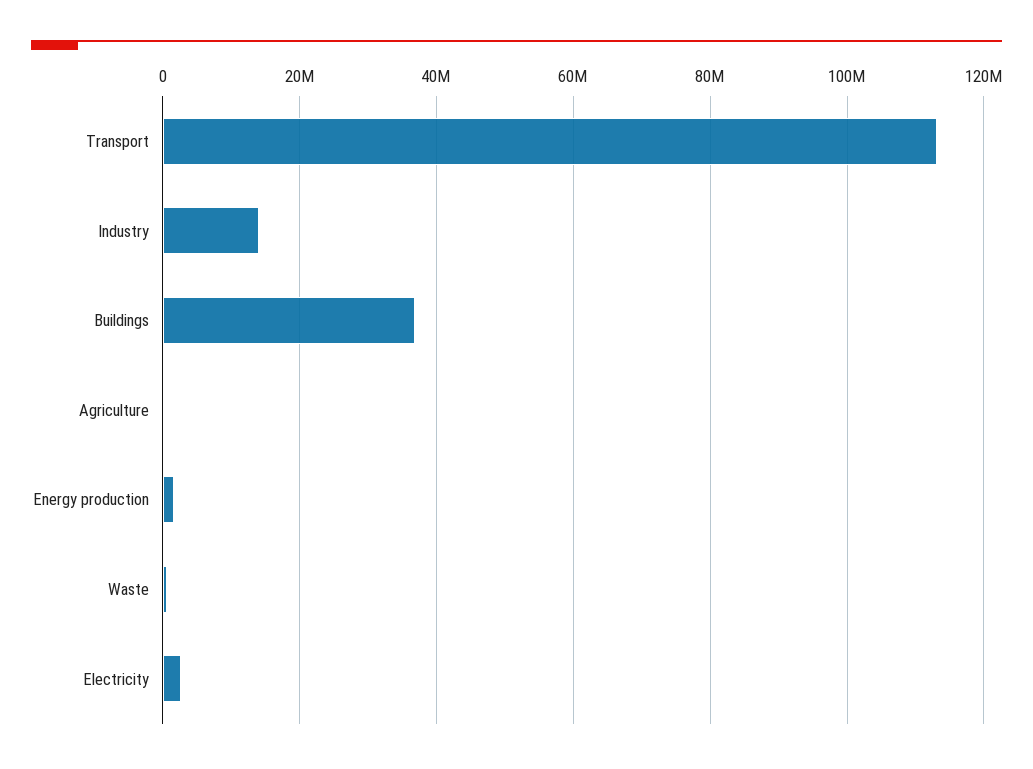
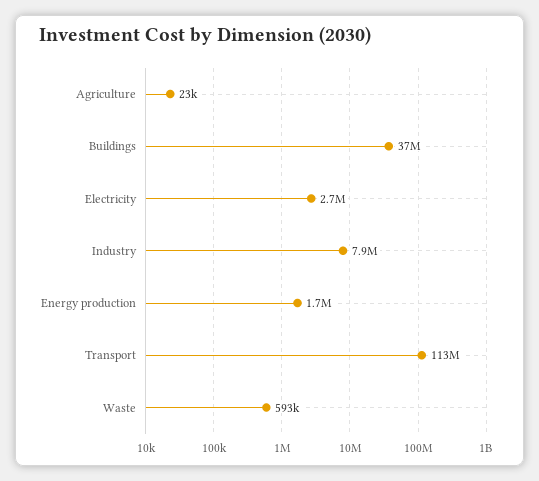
Industry: 14000000 -> 7900000

